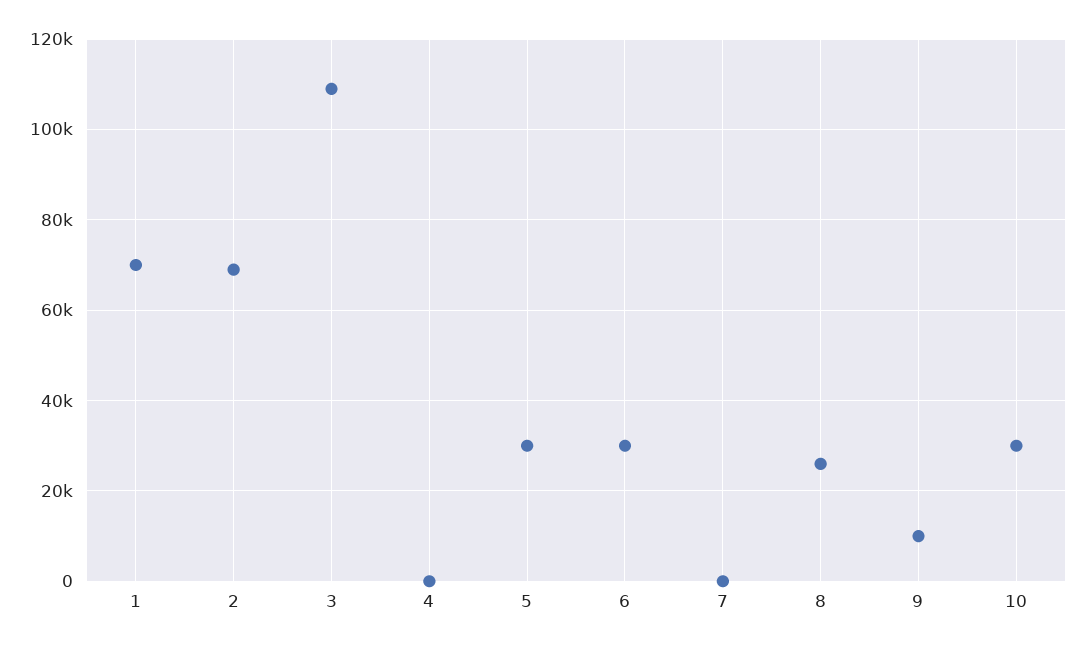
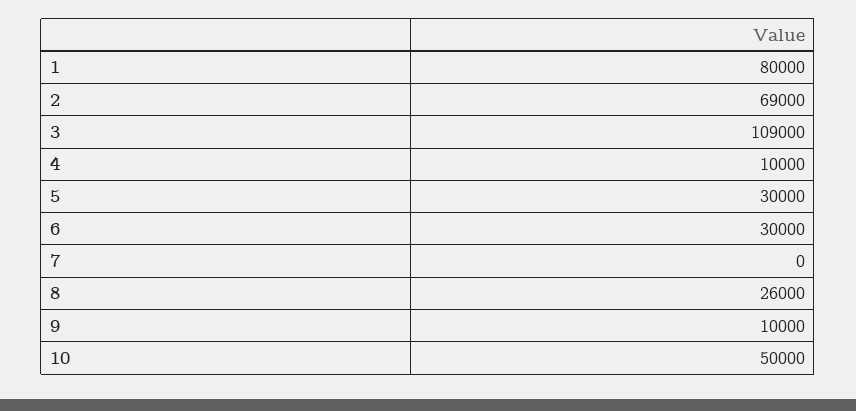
1: 70000 -> 80000
4: 0 -> 10000
10: 30000 -> 50000

